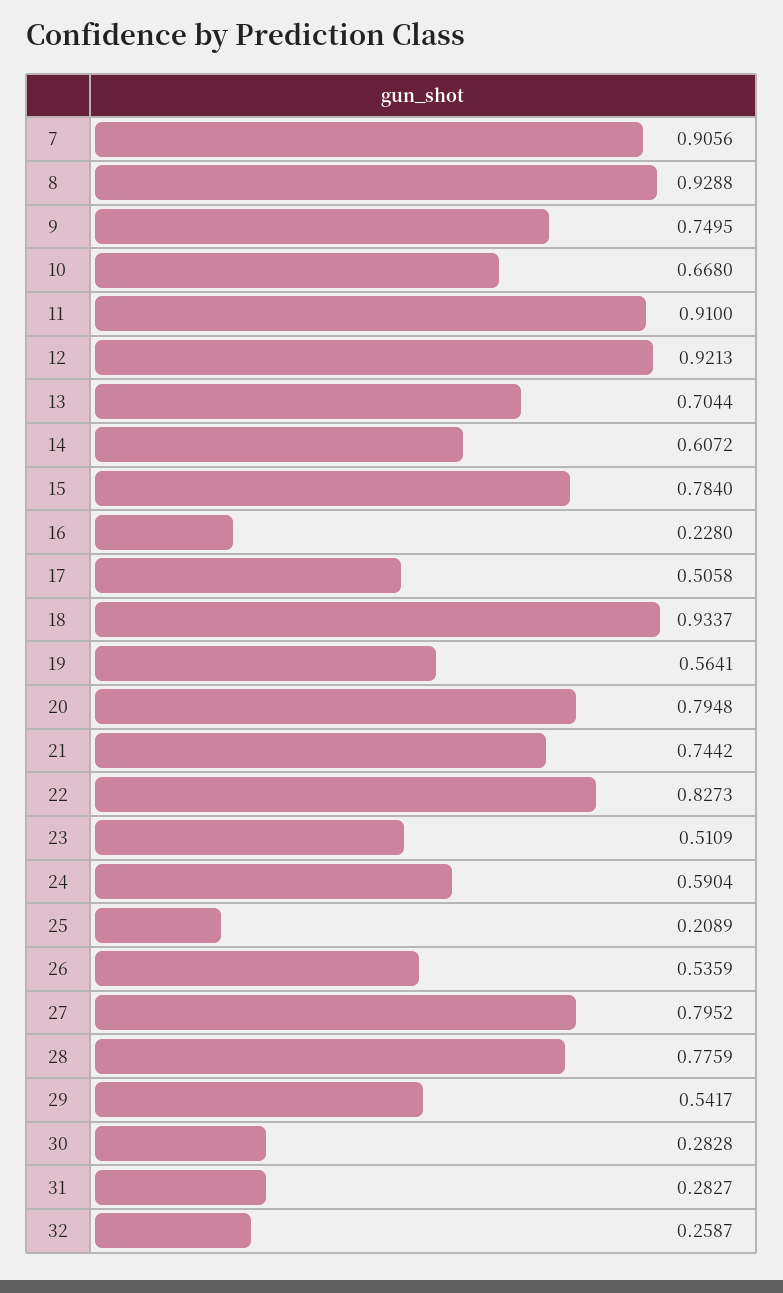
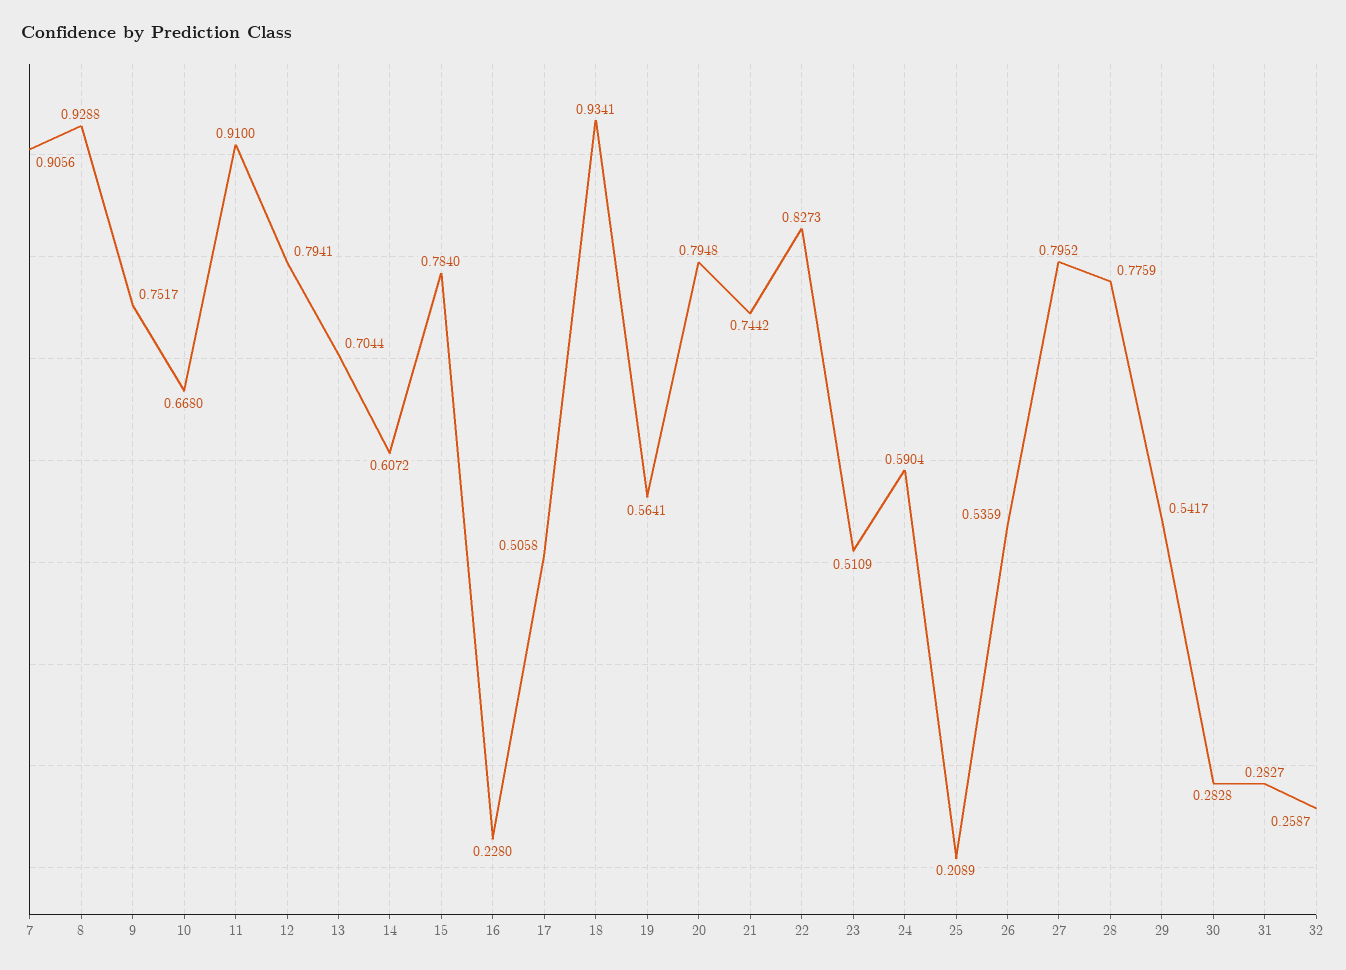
9: 0.7495 -> 0.7517
12: 0.9213 -> 0.7941
18: 0.9337 -> 0.9341

